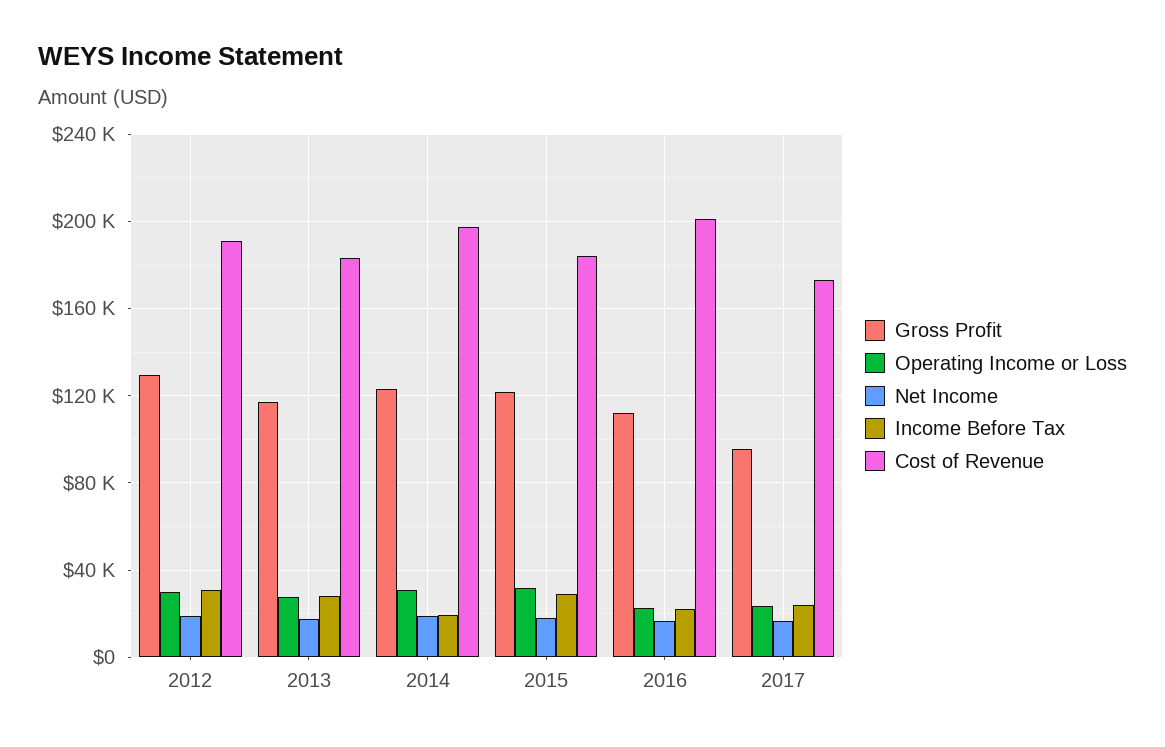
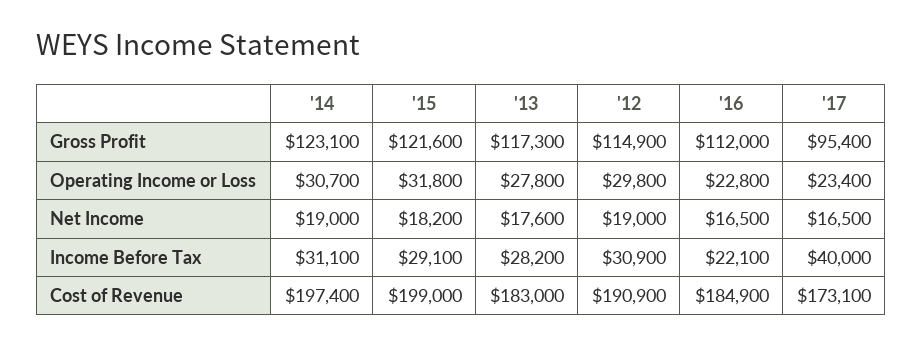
Gross Profit, 2012: 130000 -> 114900
Income Before Tax, 2014: 20000 -> 31100
Cost of Revenue, 2015: 185000 -> 199000
Cost of Revenue, 2016: 200000 -> 184900
Income Before Tax, 2017: 25000 -> 40000

